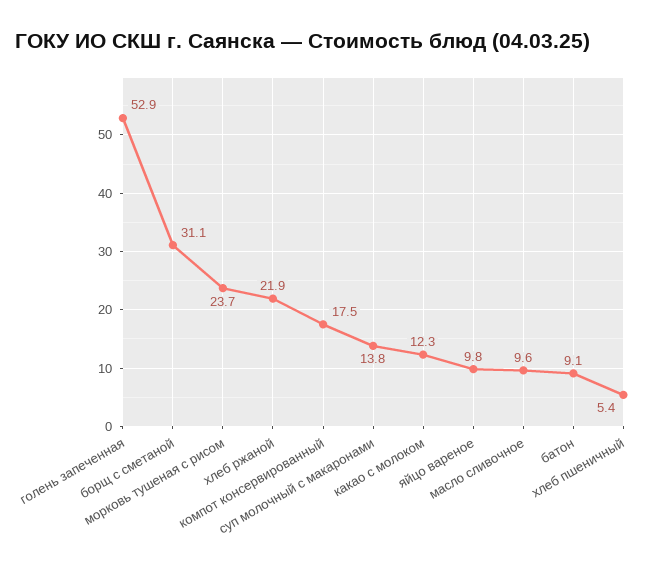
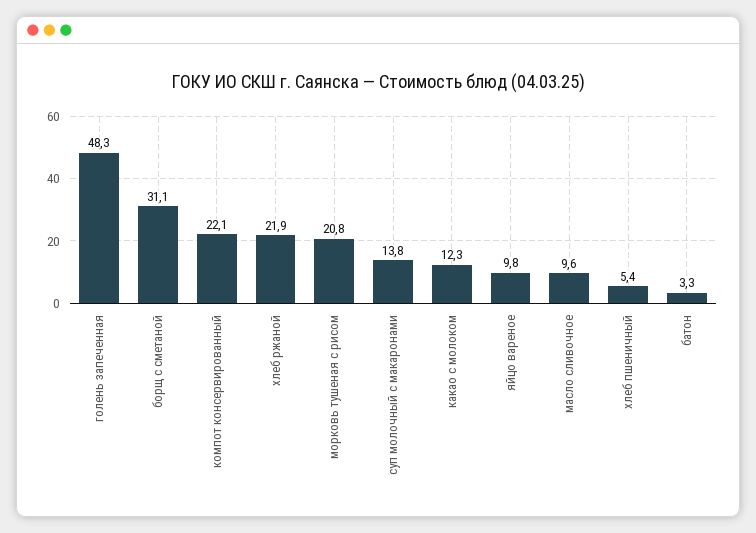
голень запеченная: 52.9 -> 48.3
морковь тушеная с рисом: 23.7 -> 20.8
компот консервированный: 17.5 -> 22.1
батон: 9.1 -> 3.3

